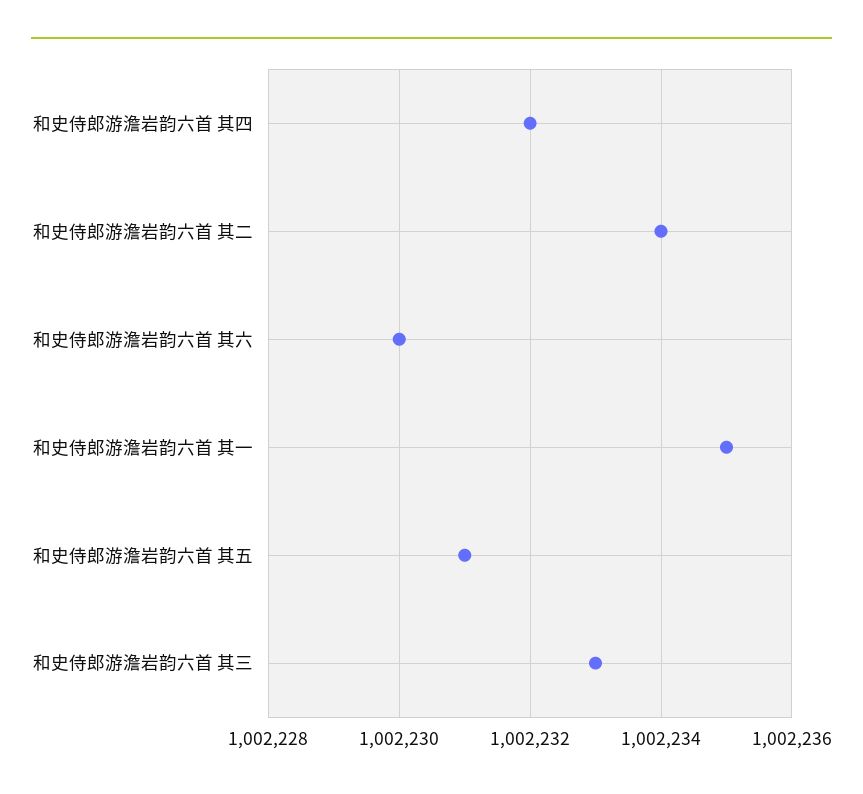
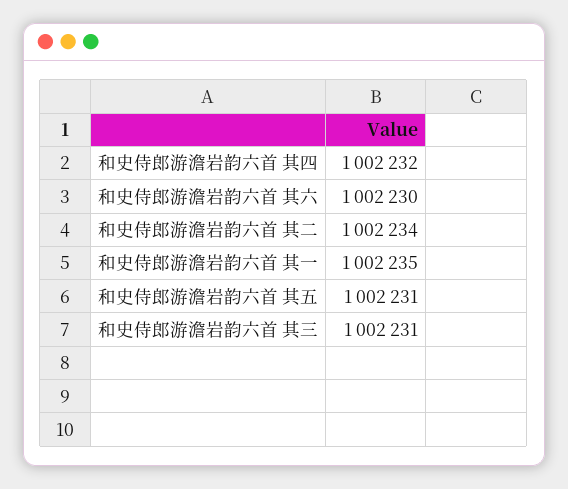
和史侍郎游澹岩韵六首 其三: 1002233 -> 1002231

